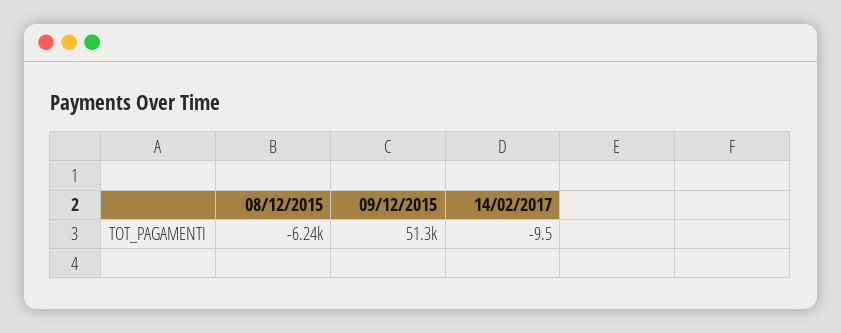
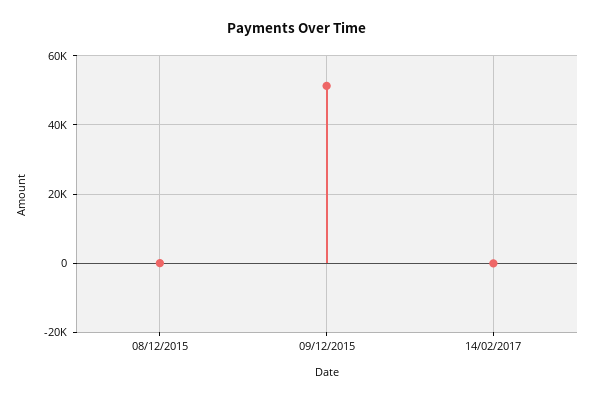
08/12/2015: -6240 -> 0

